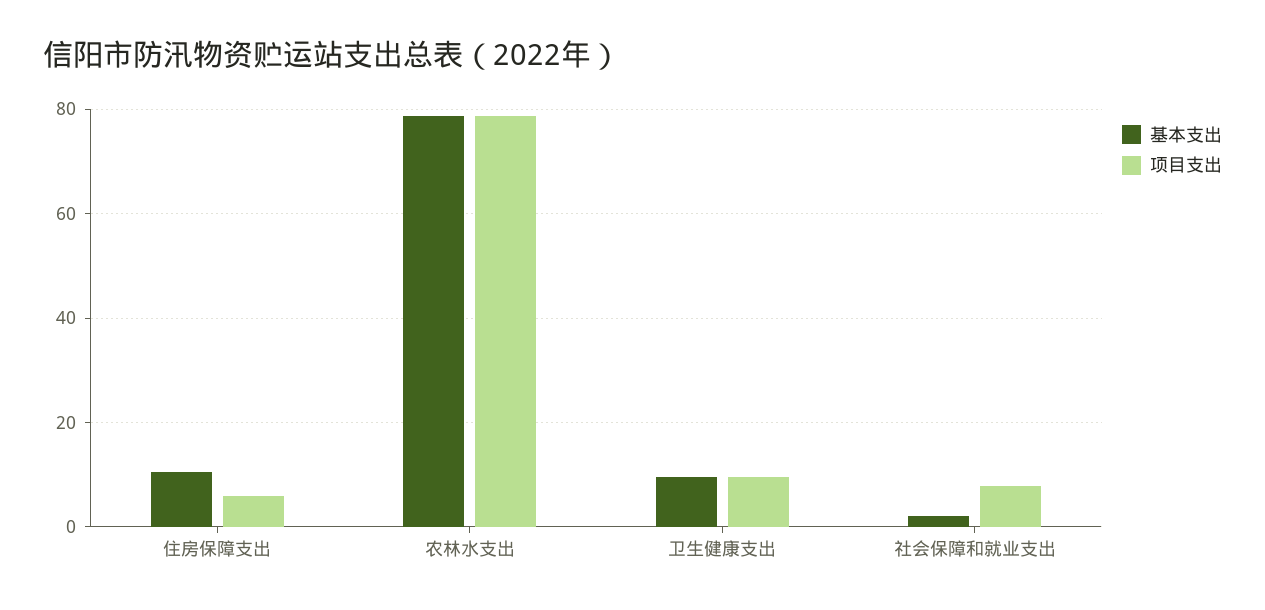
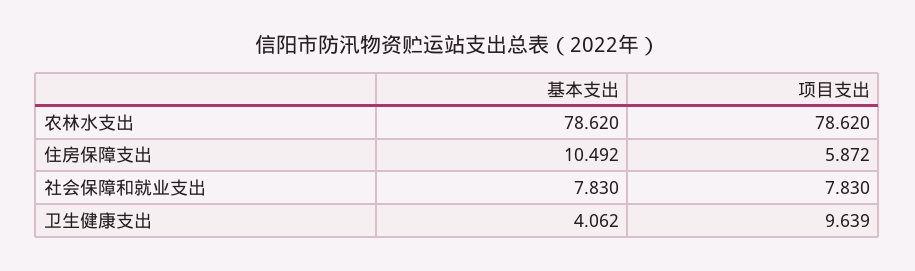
基本支出, 卫生健康支出: 10 -> 4.062
基本支出, 社会保障和就业支出: 2 -> 7.83

